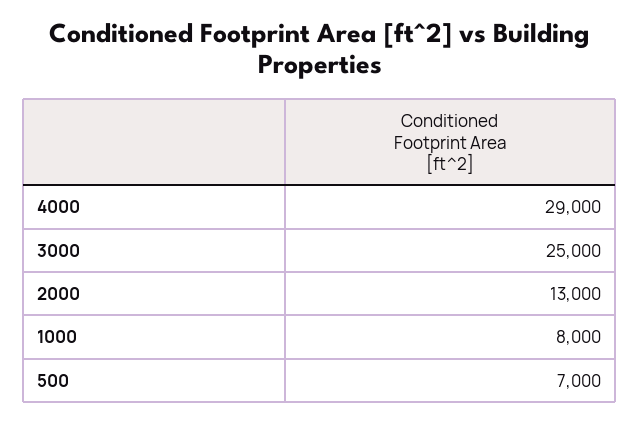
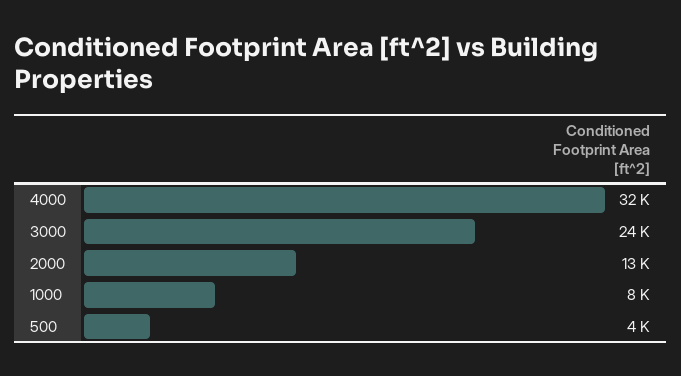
4000: 29000 -> 32000
3000: 25000 -> 24000
500: 7000 -> 4000

